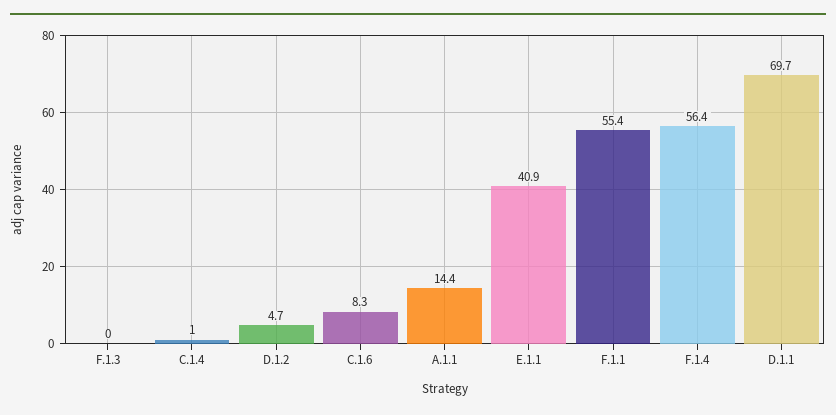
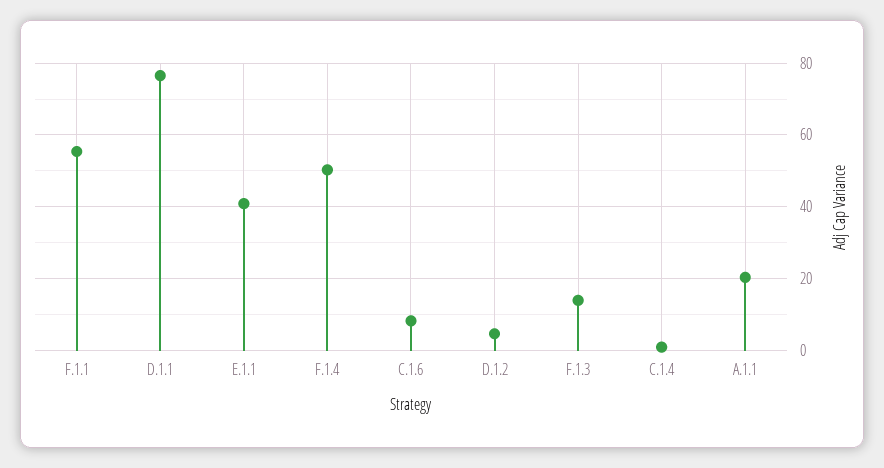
F.1.3: 0 -> 14
A.1.1: 14.4 -> 20
F.1.4: 56.4 -> 50
D.1.1: 69.7 -> 76

